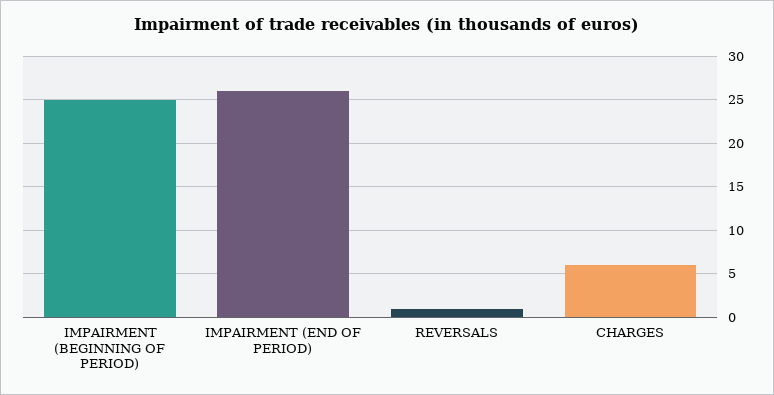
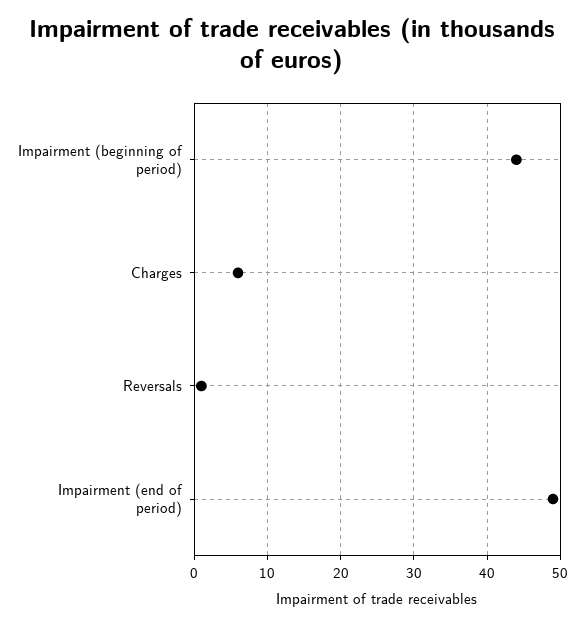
IMPAIRMENT (BEGINNING OF PERIOD): 25 -> 44
IMPAIRMENT (END OF PERIOD): 26 -> 49

